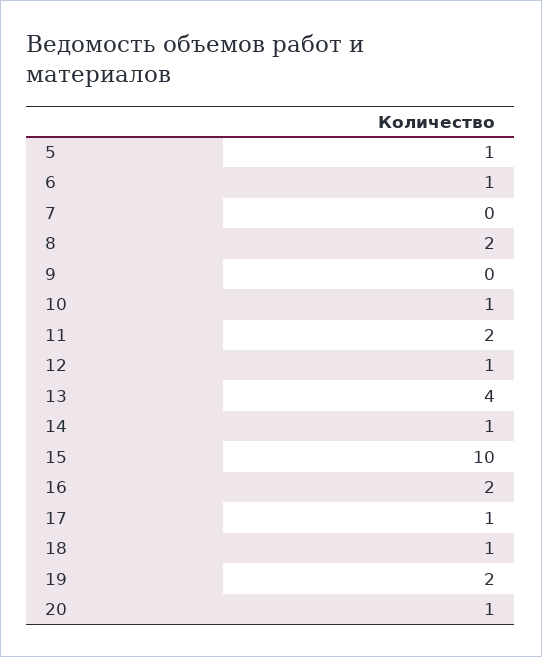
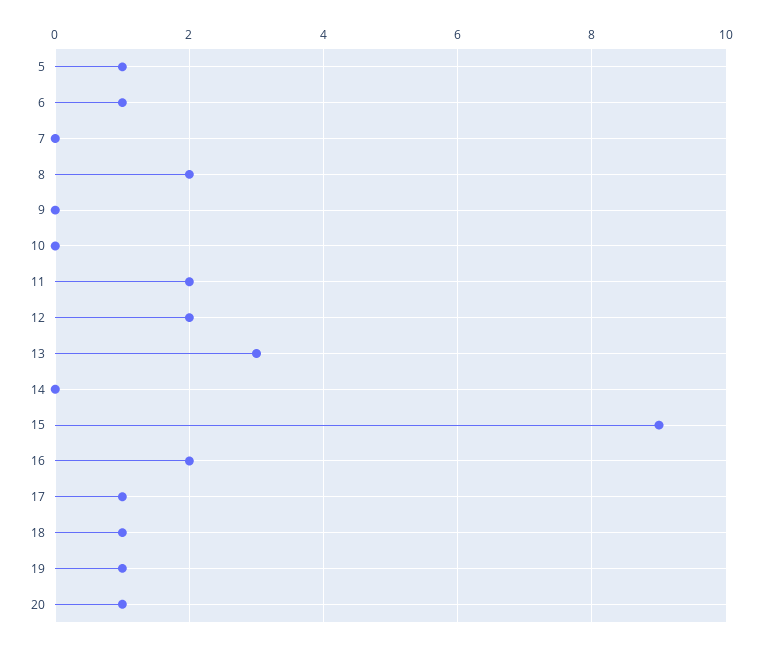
10: 1 -> 0
12: 1 -> 2
13: 4 -> 3
14: 1 -> 0
15: 10 -> 9
19: 2 -> 1

